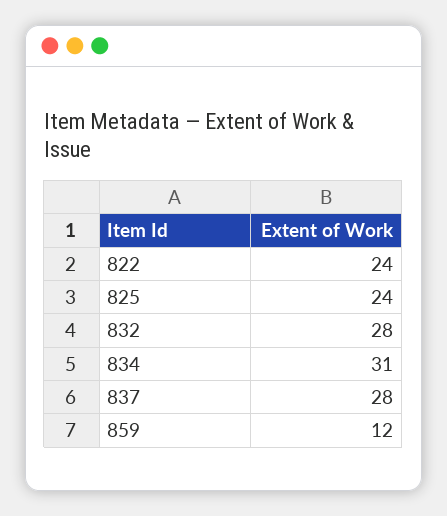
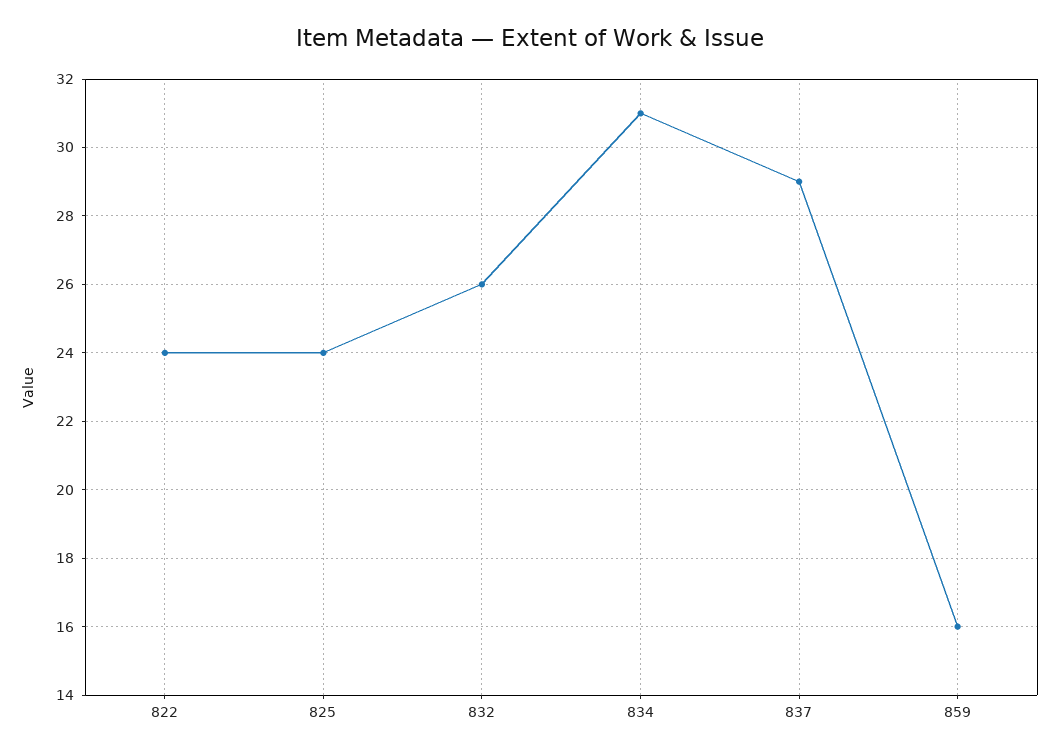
832: 28 -> 26
837: 28 -> 29
859: 12 -> 16

